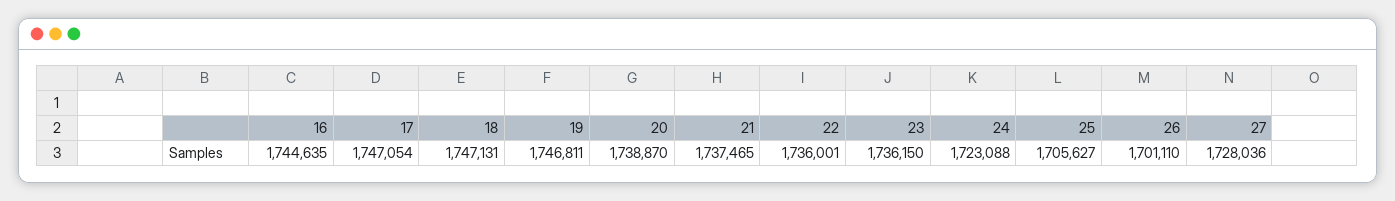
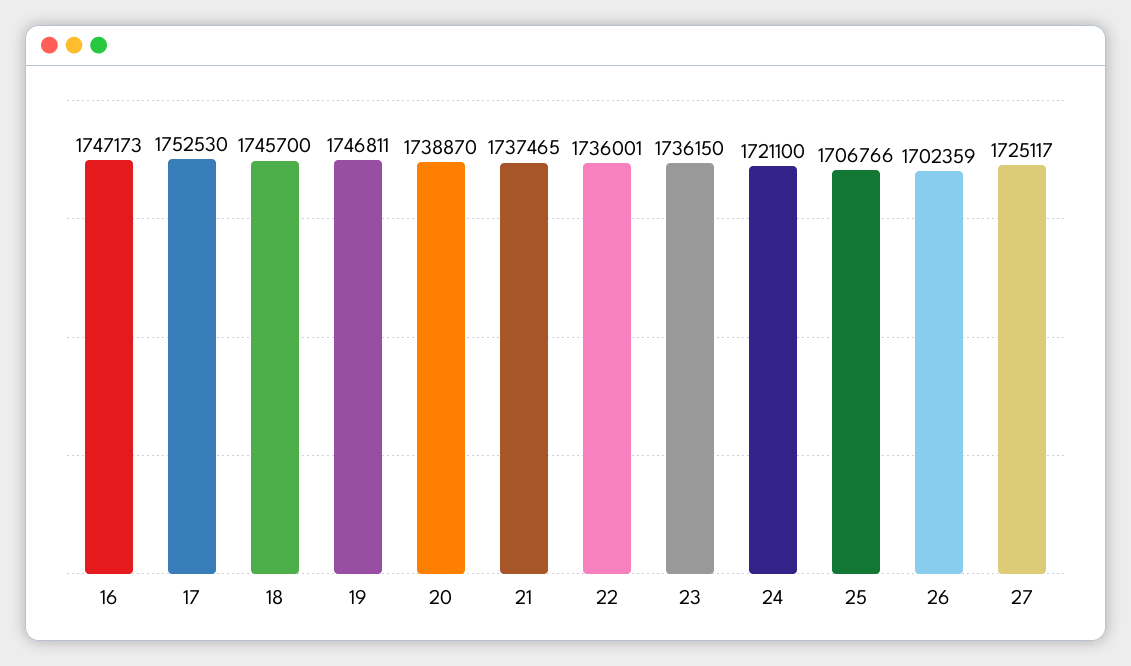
16: 1744635 -> 1747173
17: 1747054 -> 1752530
18: 1747131 -> 1745700
24: 1723088 -> 1721100
25: 1705627 -> 1706766
26: 1701110 -> 1702359
27: 1728036 -> 1725117

